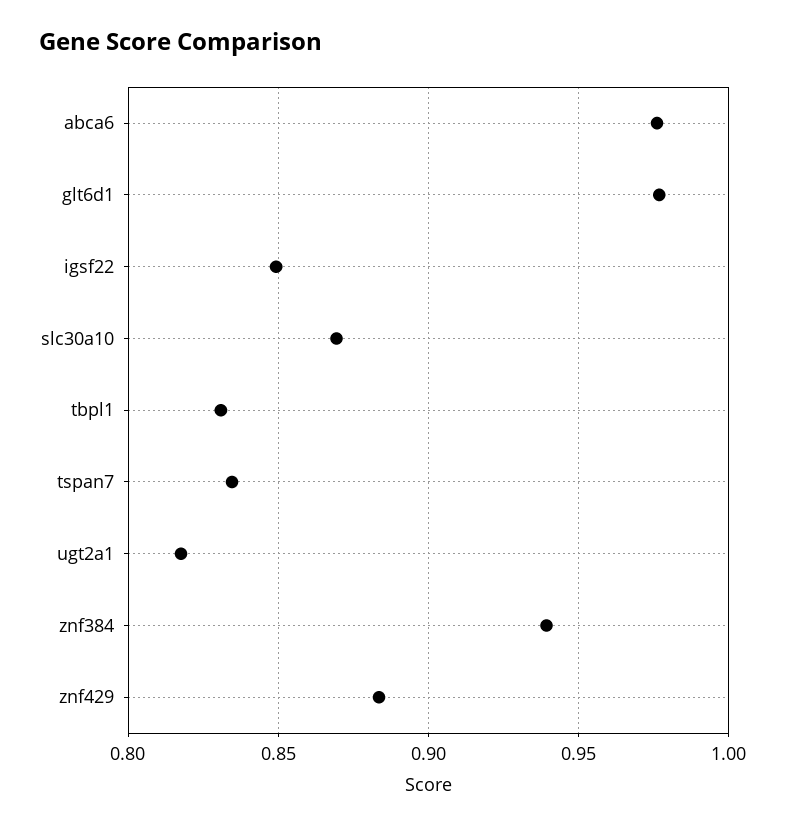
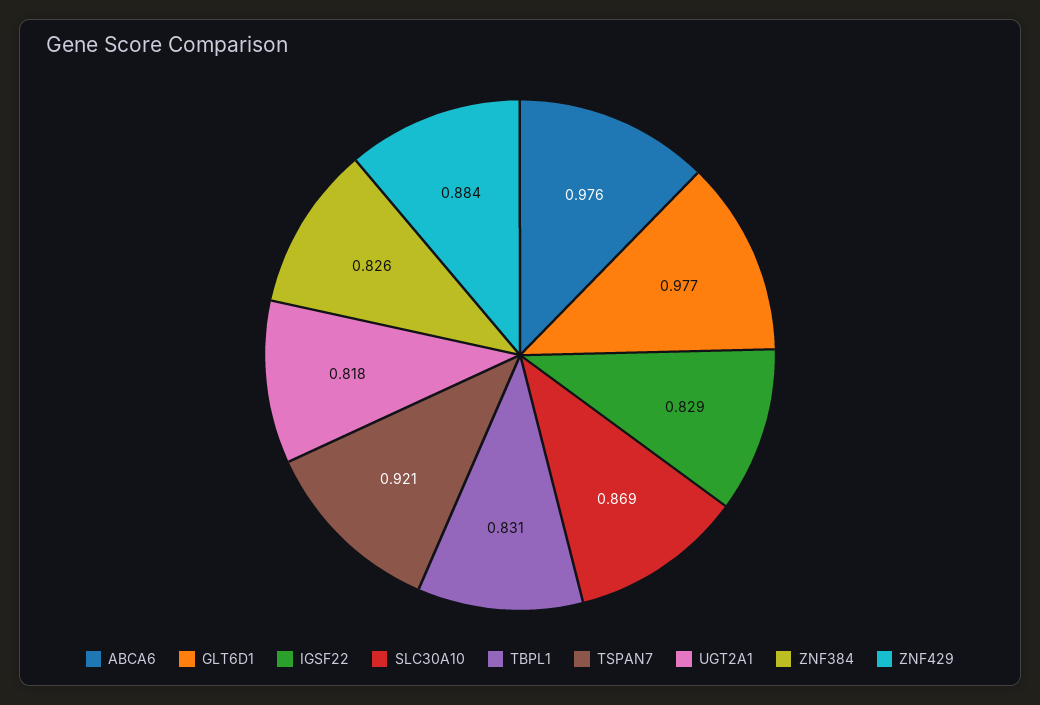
igsf22: 0.85 -> 0.829
tspan7: 0.835 -> 0.921
znf384: 0.94 -> 0.826

